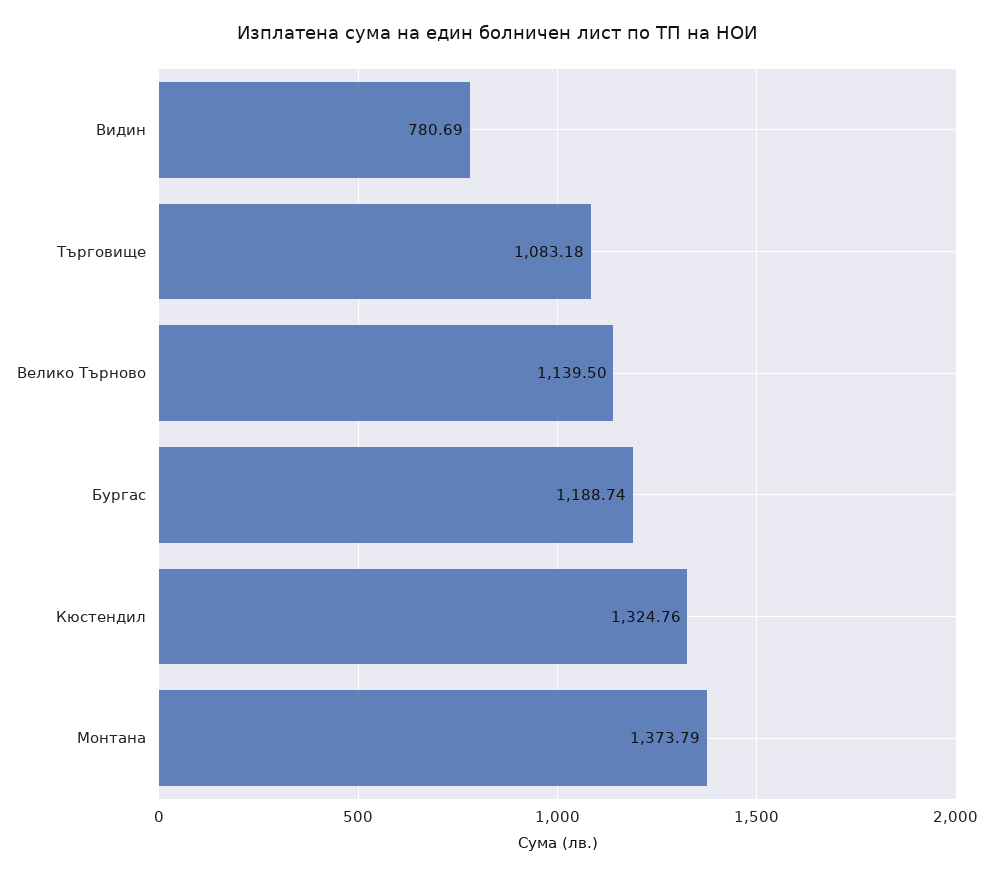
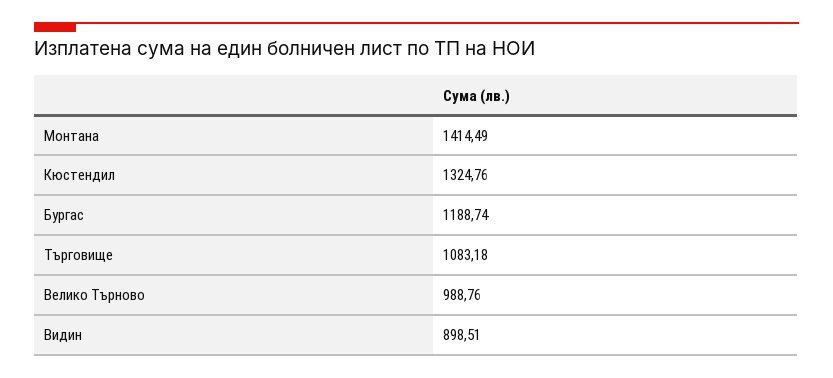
Видин: 780.69 -> 898.51
Велико Търново: 1139.5 -> 988.76
Монтана: 1373.79 -> 1414.49

